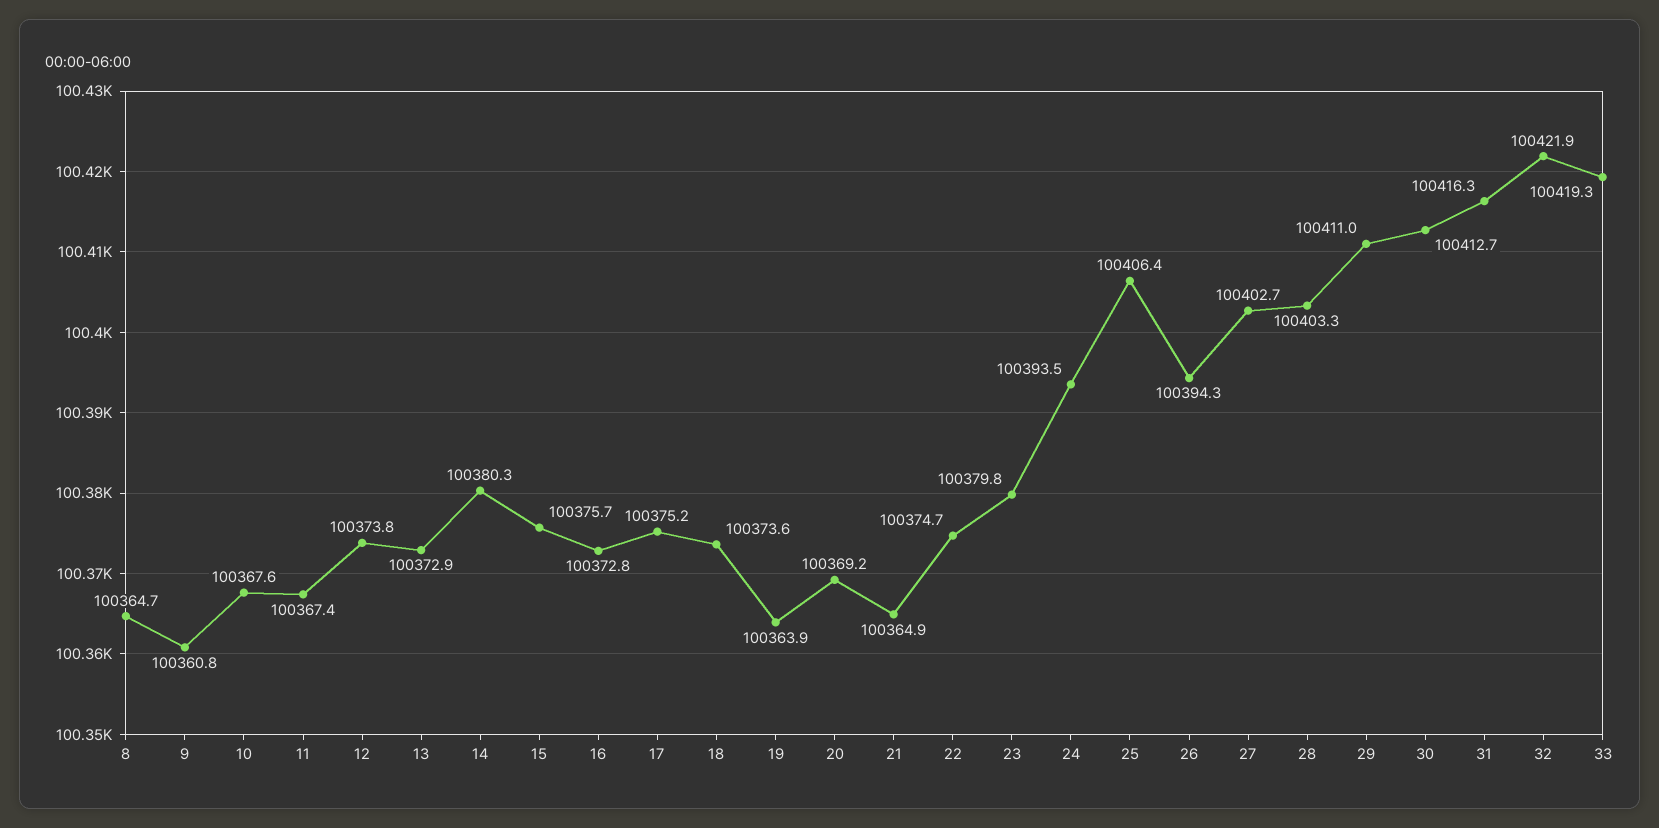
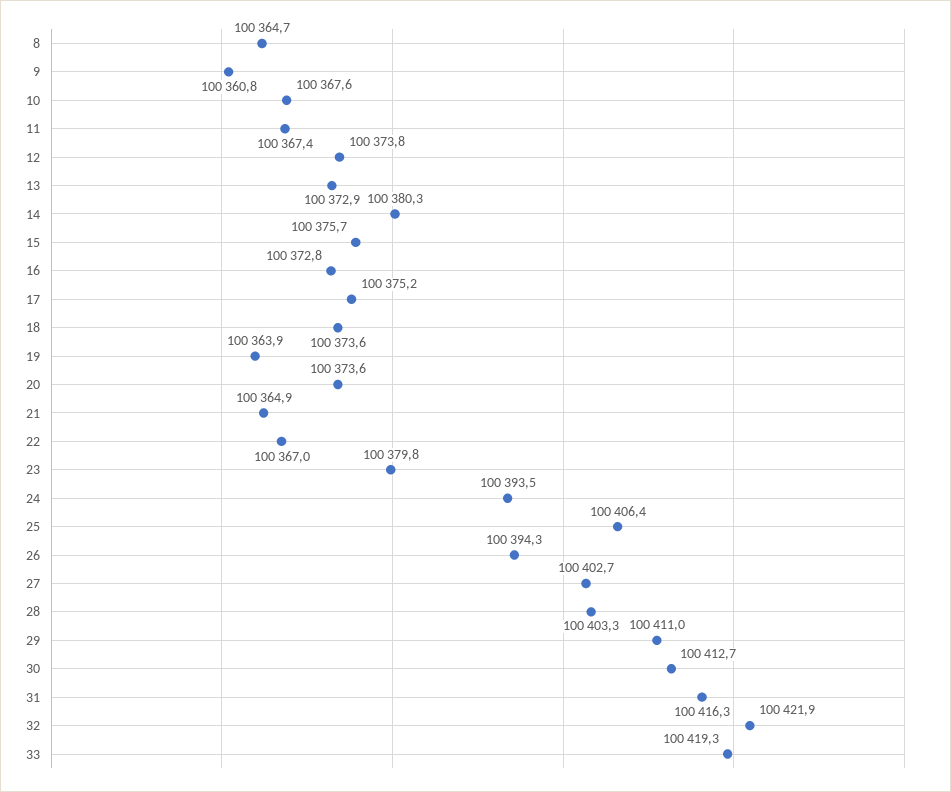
20: 100369.2 -> 100373.6
22: 100374.7 -> 100367

